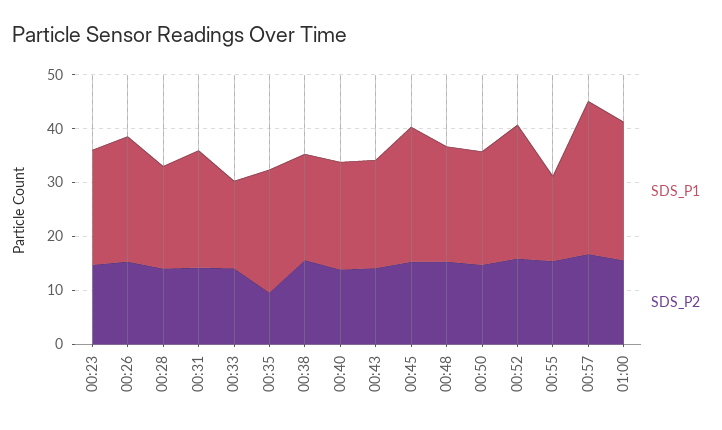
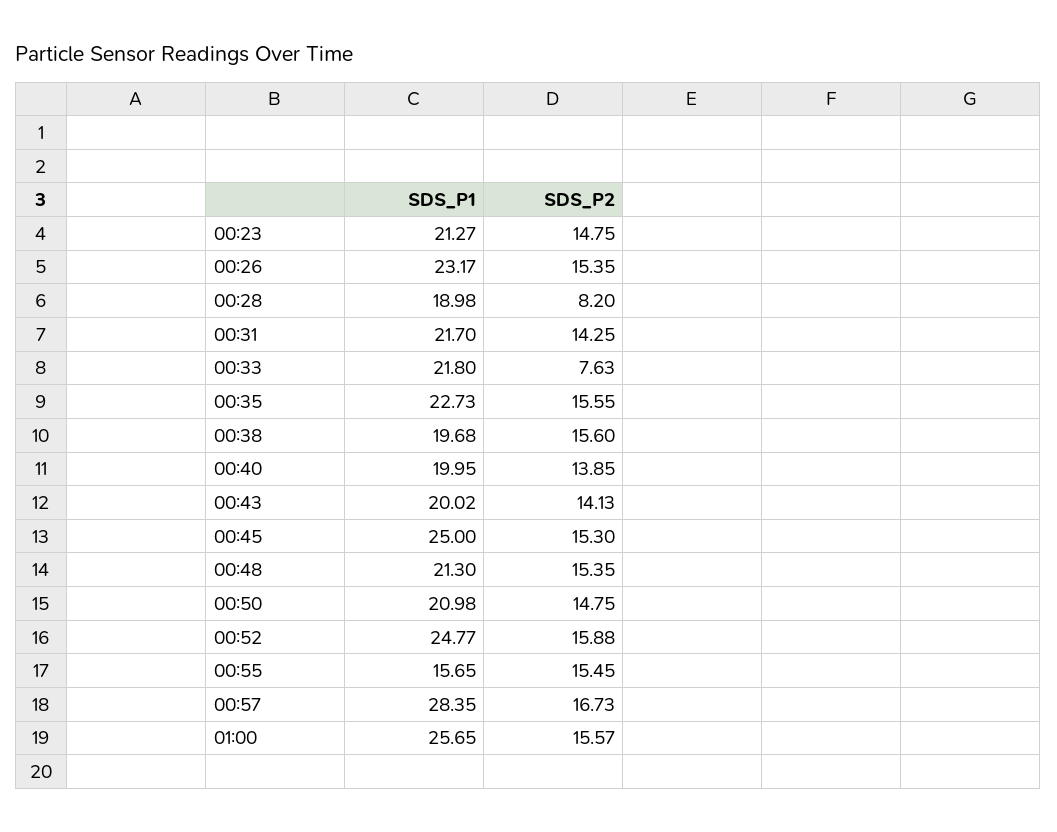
SDS_P2, 00:28: 14 -> 8.2
SDS_P1, 00:33: 16 -> 21.8
SDS_P2, 00:33: 14 -> 7.63
SDS_P2, 00:35: 10 -> 15.55

